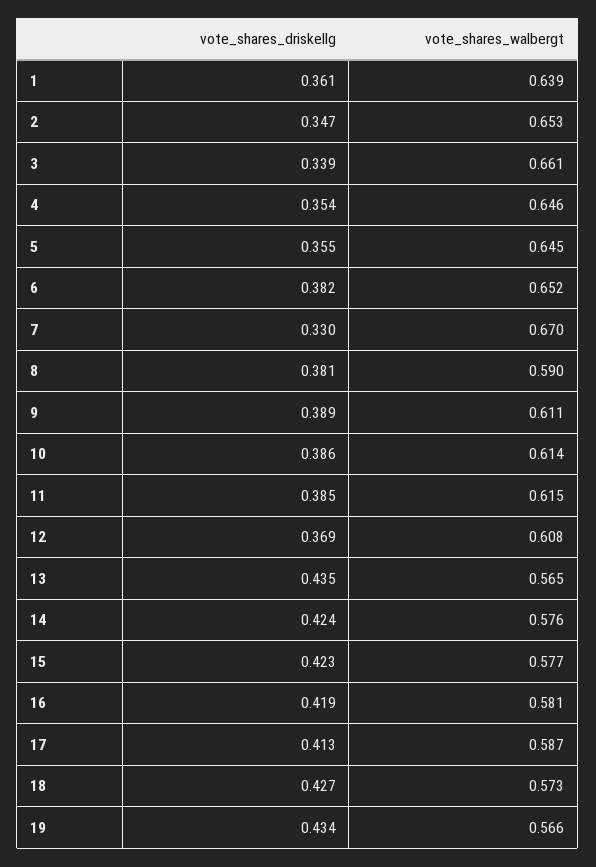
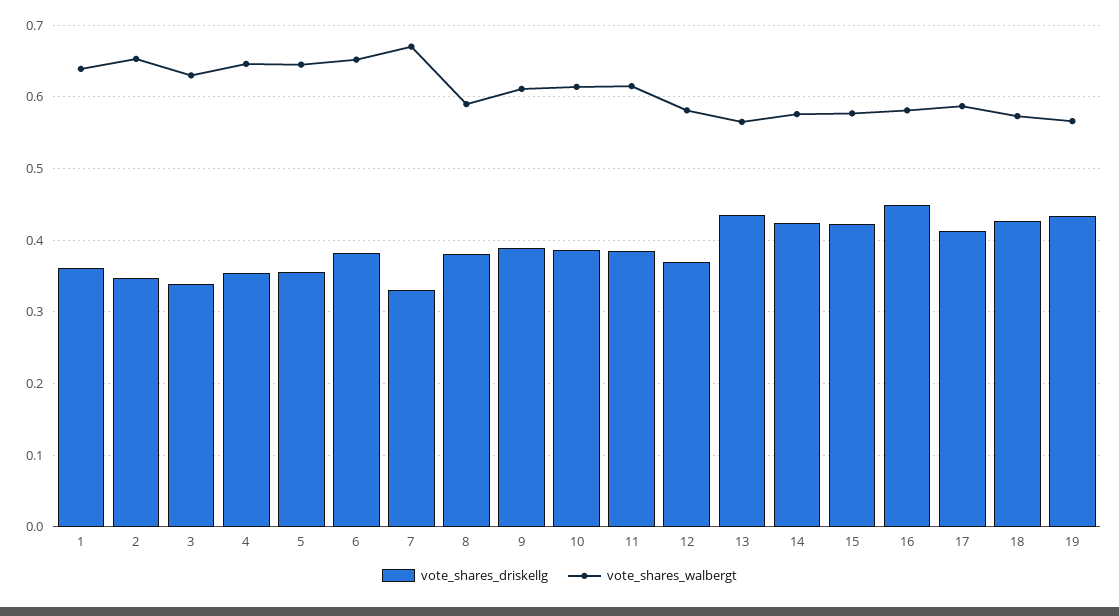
vote_shares_walbergt, 3: 0.661 -> 0.63
vote_shares_walbergt, 12: 0.608 -> 0.58
vote_shares_driskellg, 16: 0.419 -> 0.45

